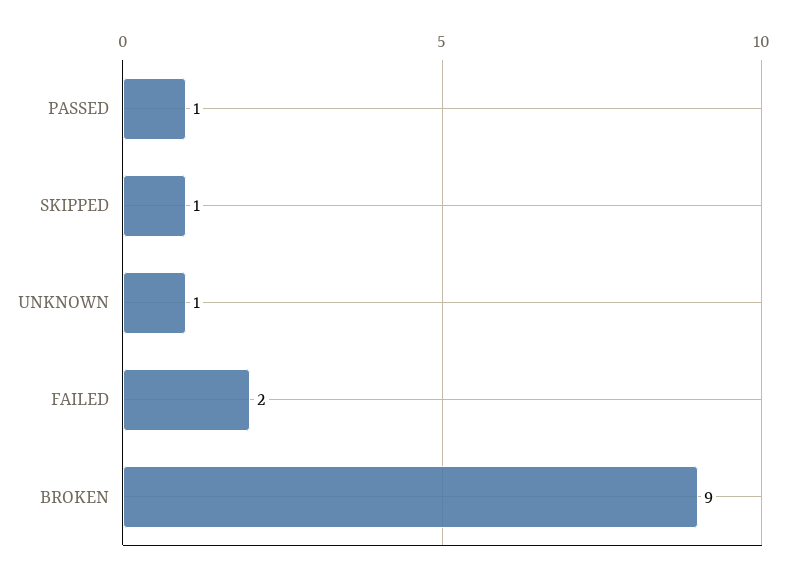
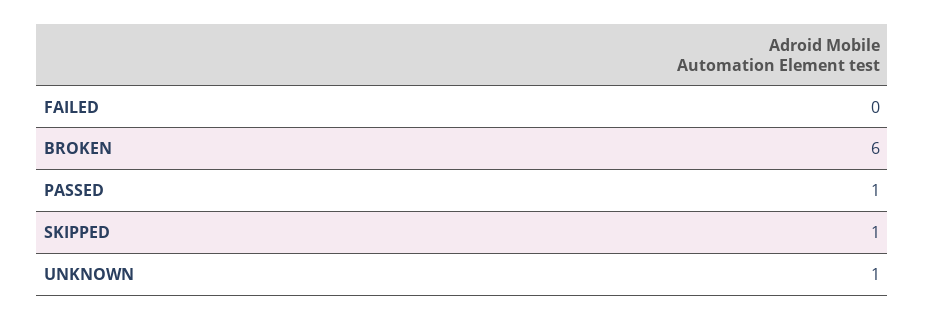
FAILED: 2 -> 0
BROKEN: 9 -> 6

